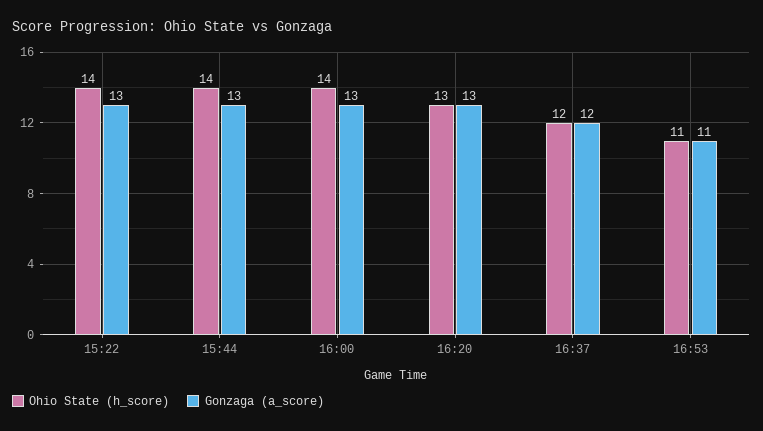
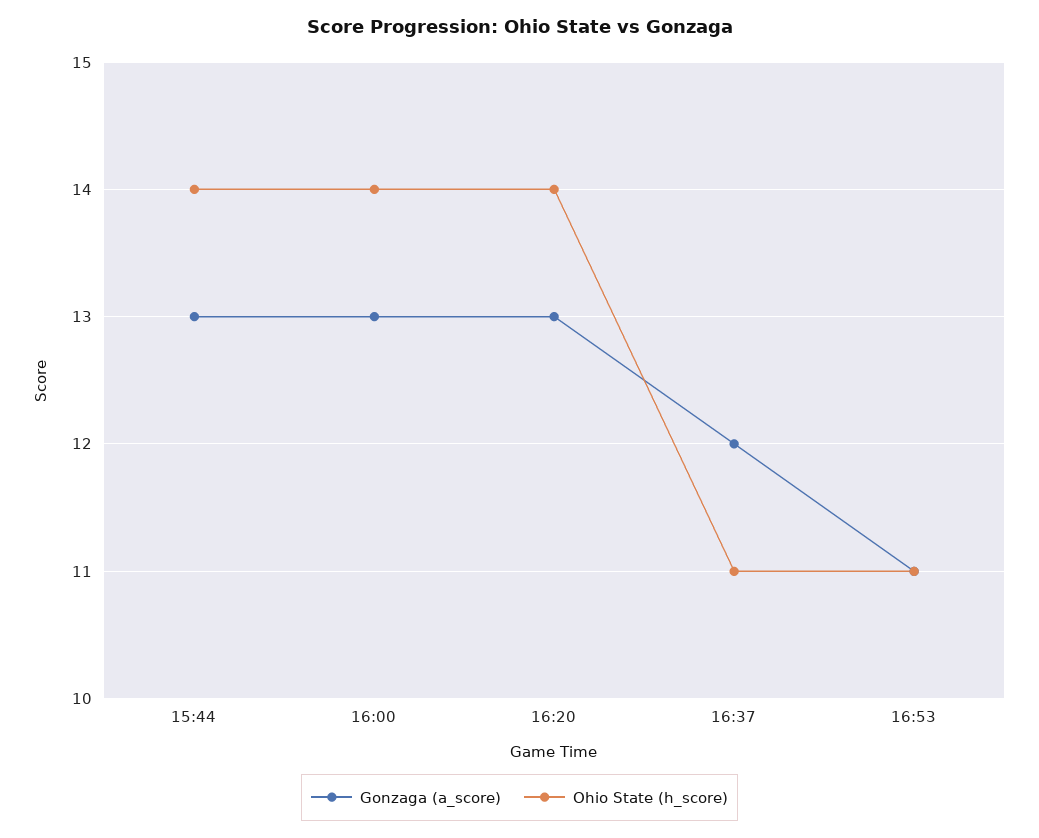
Ohio State (h_score), 15:22: 14 -> none
Gonzaga (a_score), 15:22: 13 -> none
Ohio State (h_score), 16:20: 13 -> 14
Ohio State (h_score), 16:37: 12 -> 11

